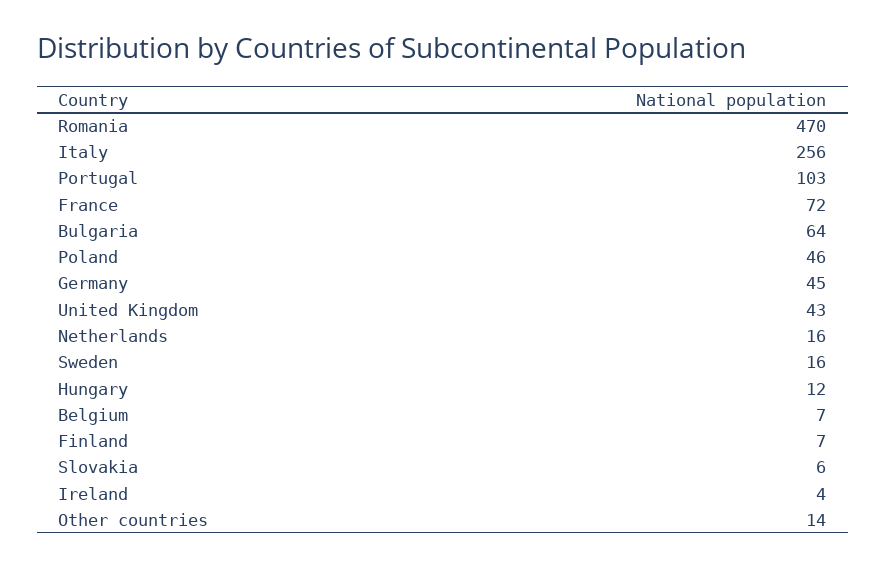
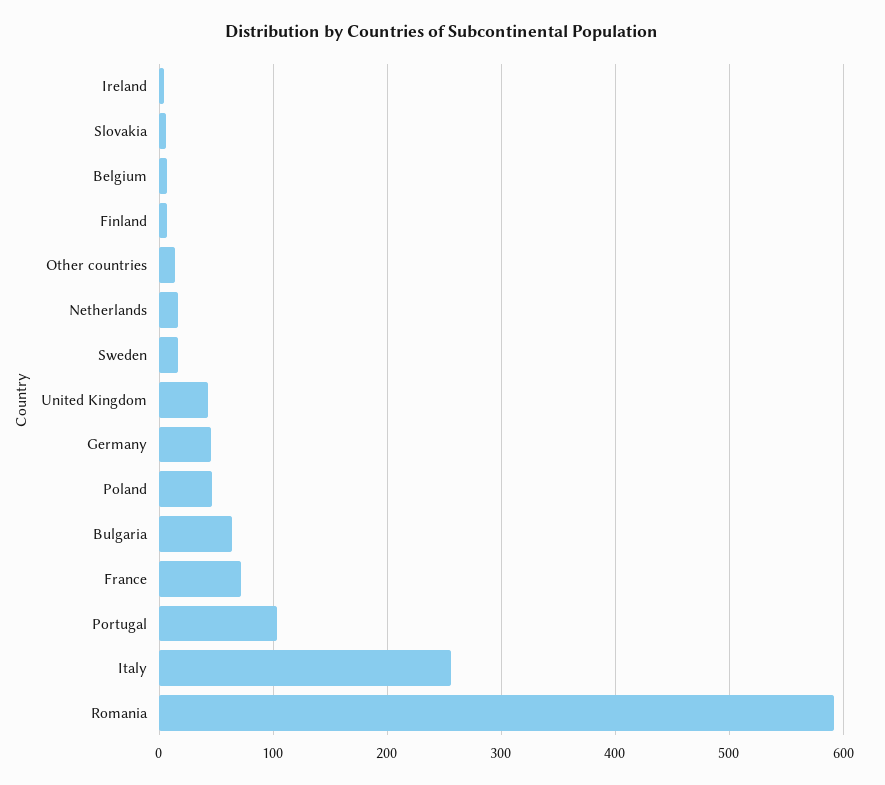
Romania: 470 -> 590
Hungary: 12 -> none

